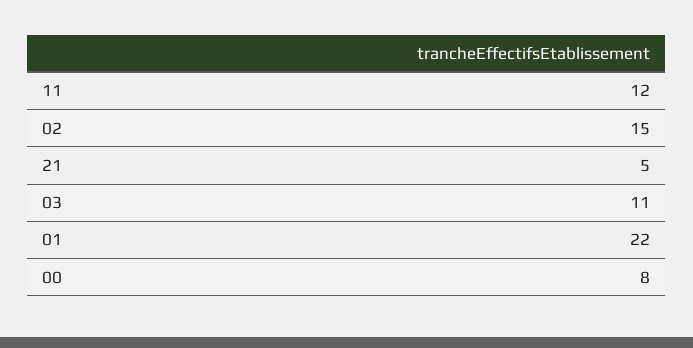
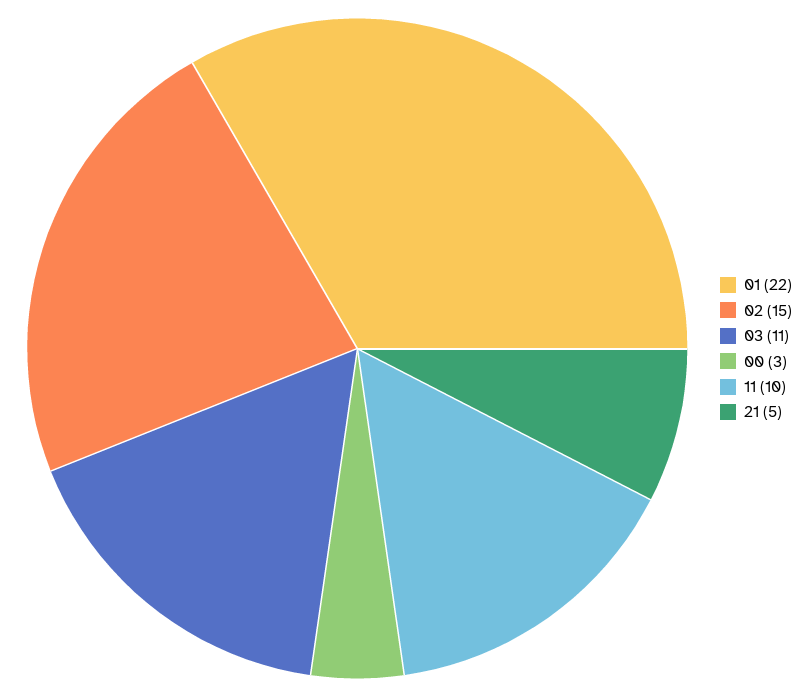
11: 12 -> 10
00: 8 -> 3

